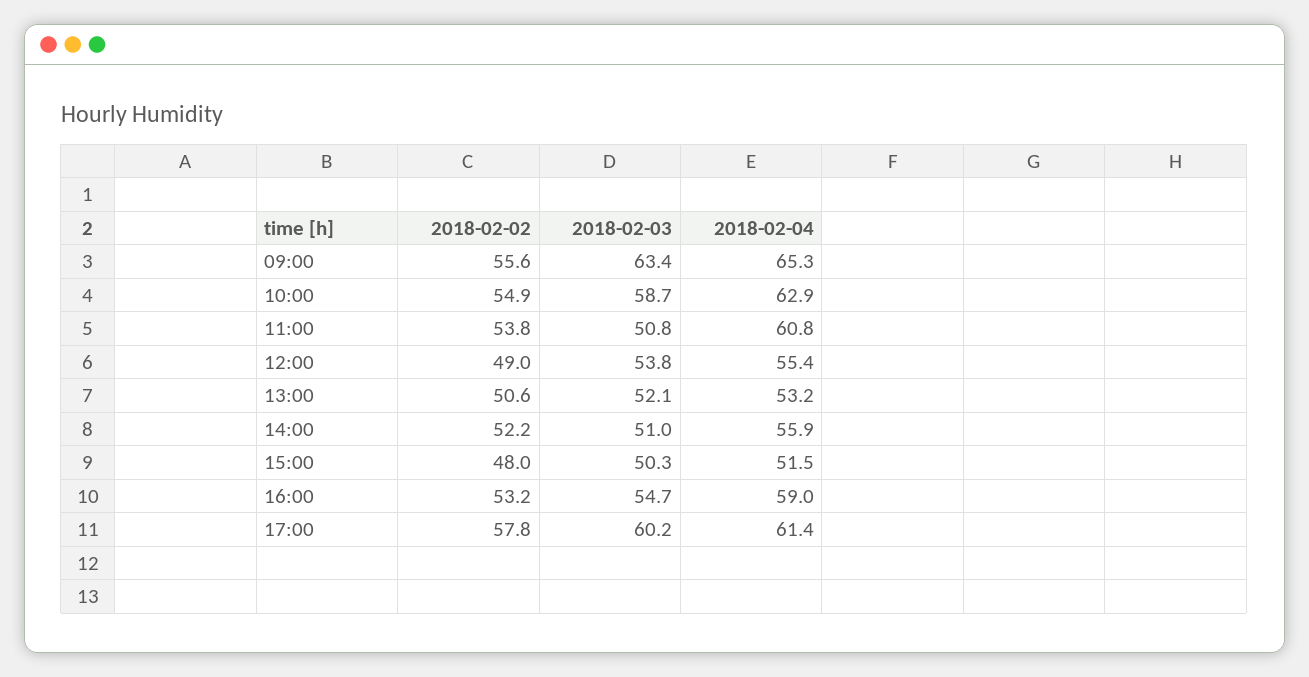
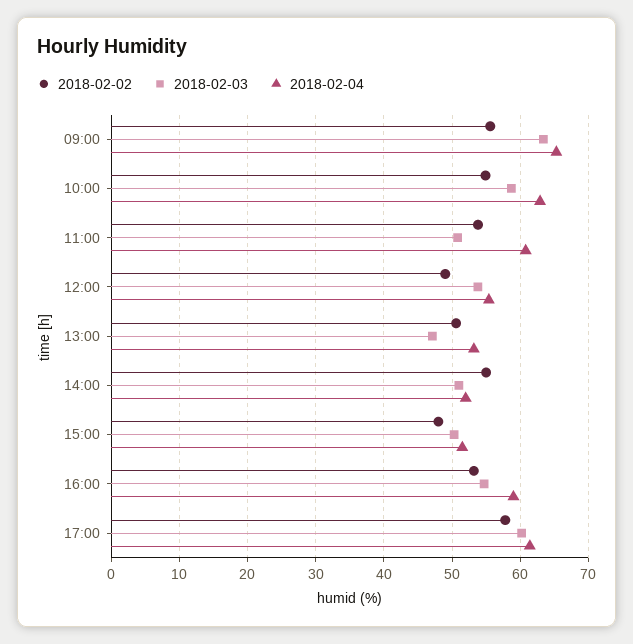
2018-02-03, 13:00: 52.1 -> 47
2018-02-02, 14:00: 52.2 -> 55
2018-02-04, 14:00: 55.9 -> 52

